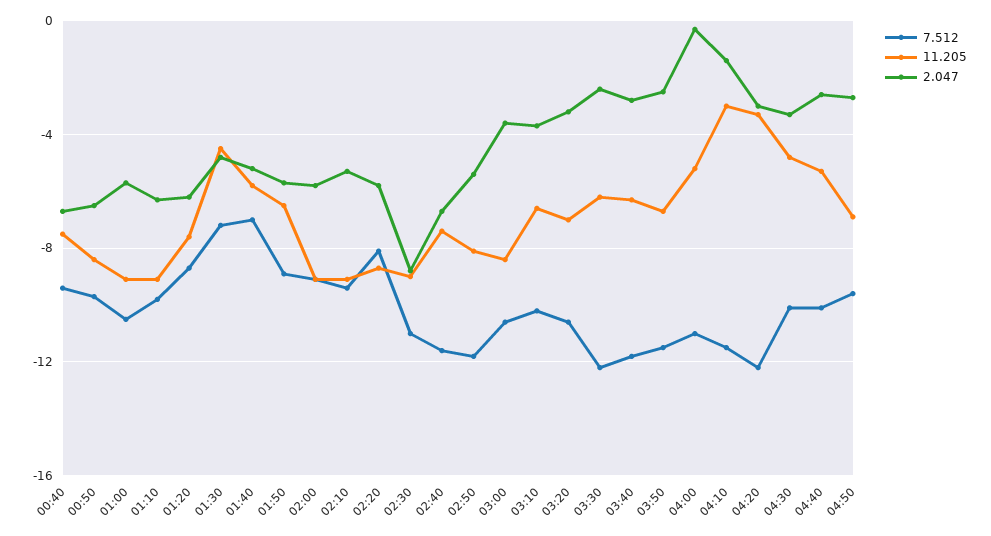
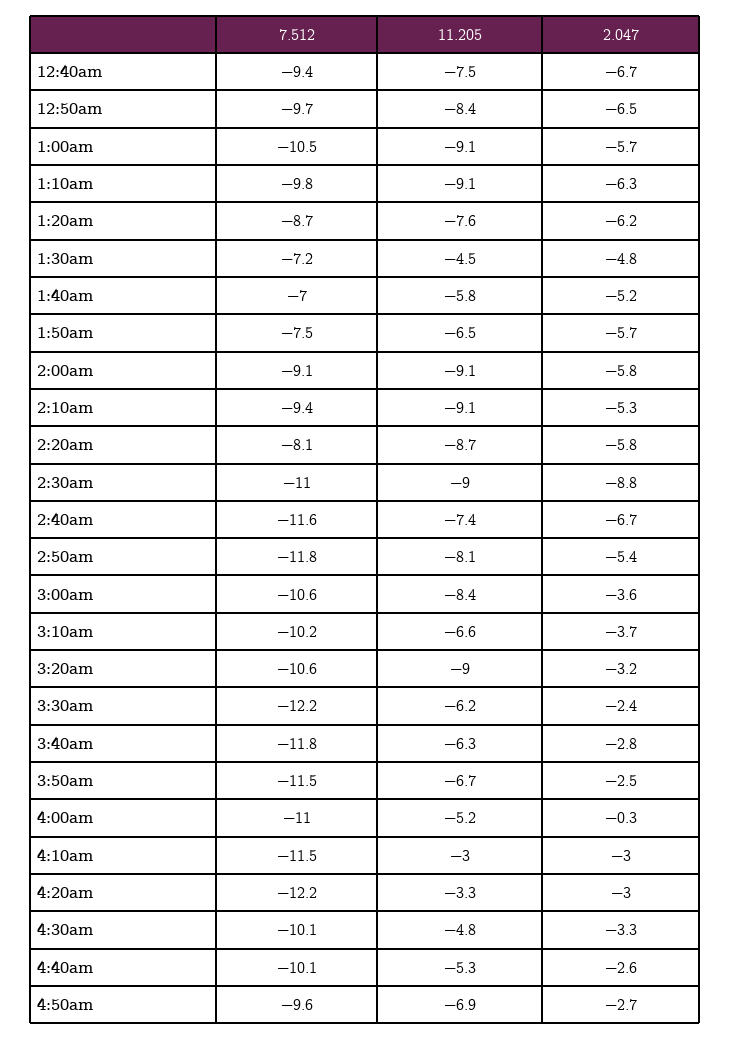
7.512, 01:50: -9 -> -7.5
11.205, 03:20: -7 -> -9
2.047, 04:10: -1.5 -> -3

